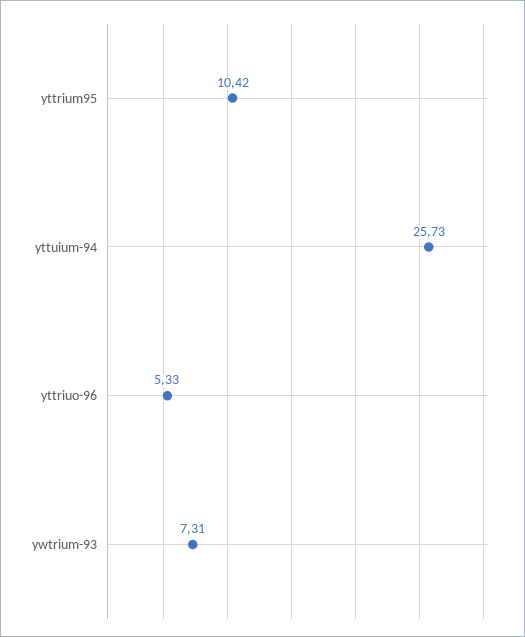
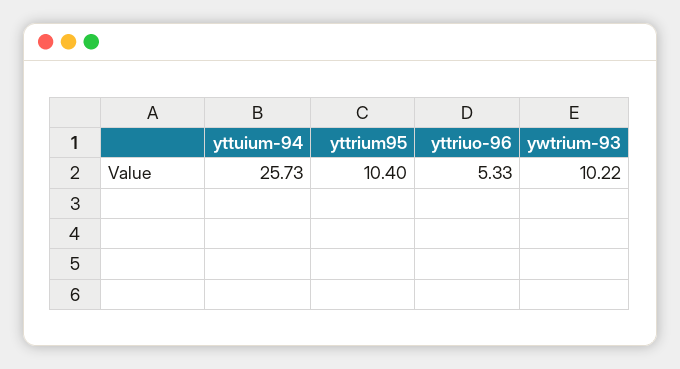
yttrium95: 10.42 -> 10.4
ywtrium-93: 7.31 -> 10.22

